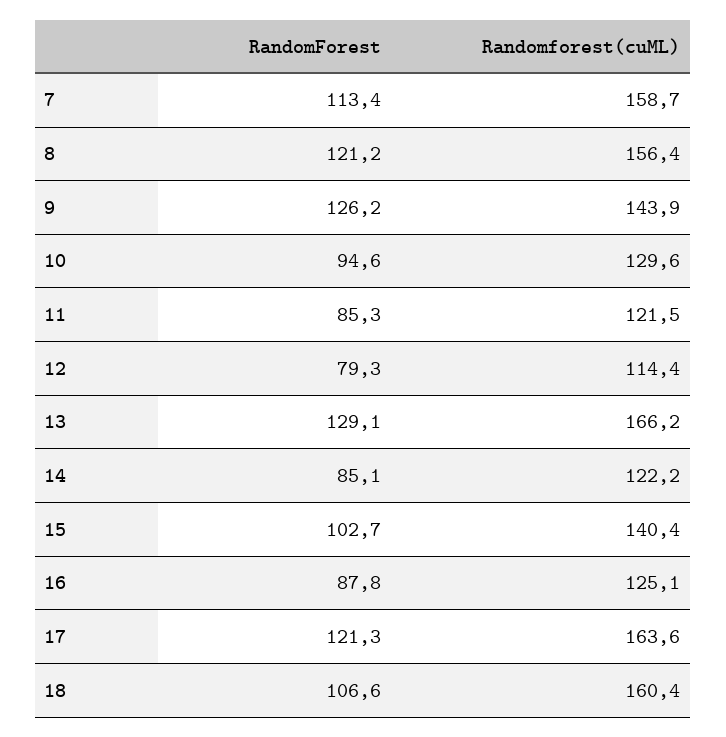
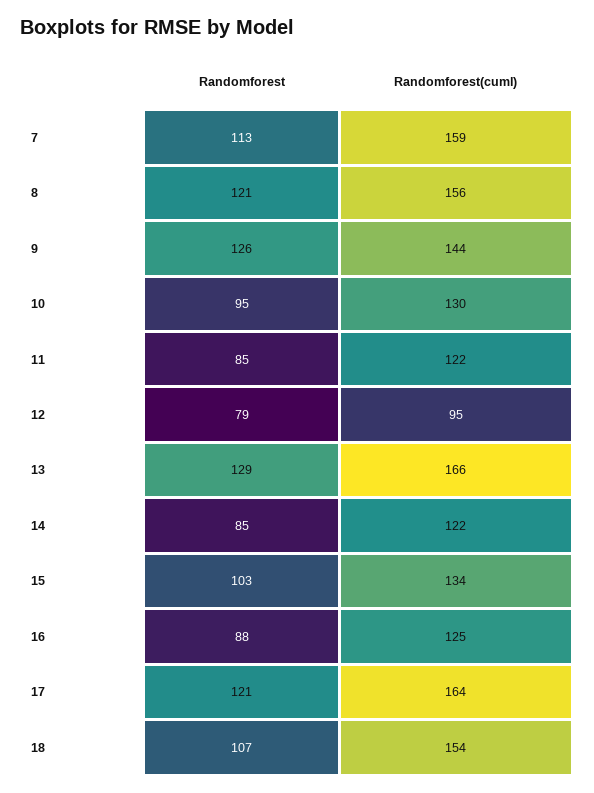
Randomforest(cuML), 12: 114.4 -> 95
Randomforest(cuML), 15: 140.4 -> 134
Randomforest(cuML), 18: 160.4 -> 154

